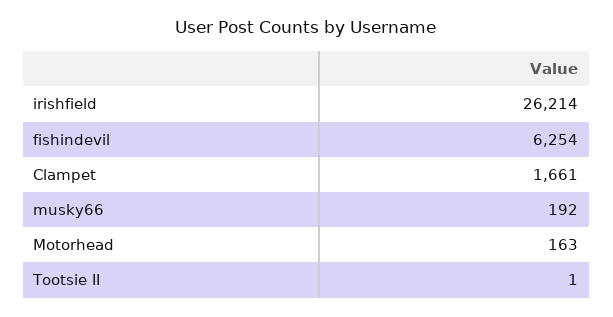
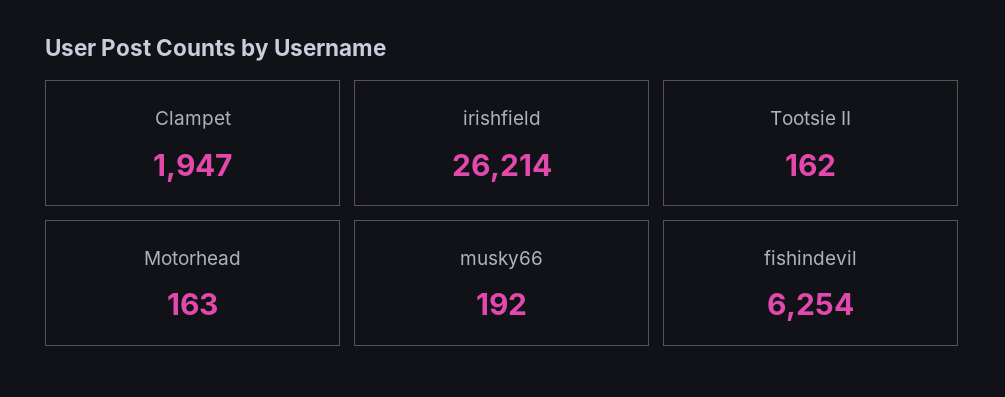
Clampet: 1661 -> 1947
Tootsie II: 1 -> 162

